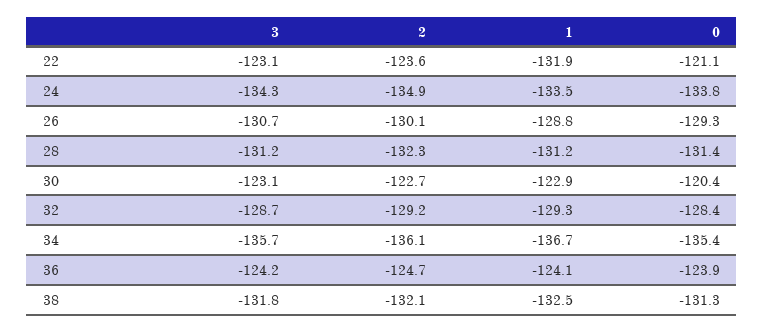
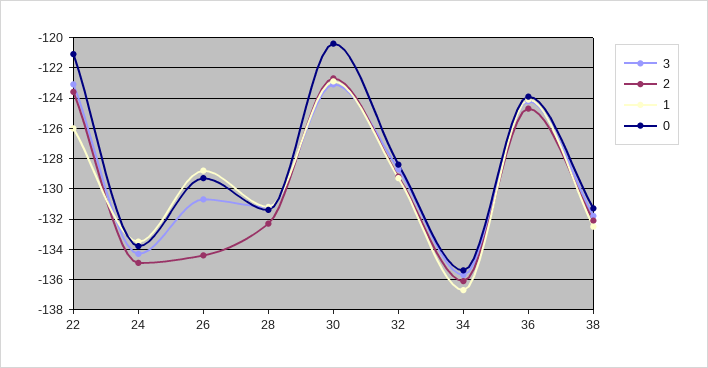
1, 22: -131.9 -> -126
2, 26: -130.1 -> -134.5

